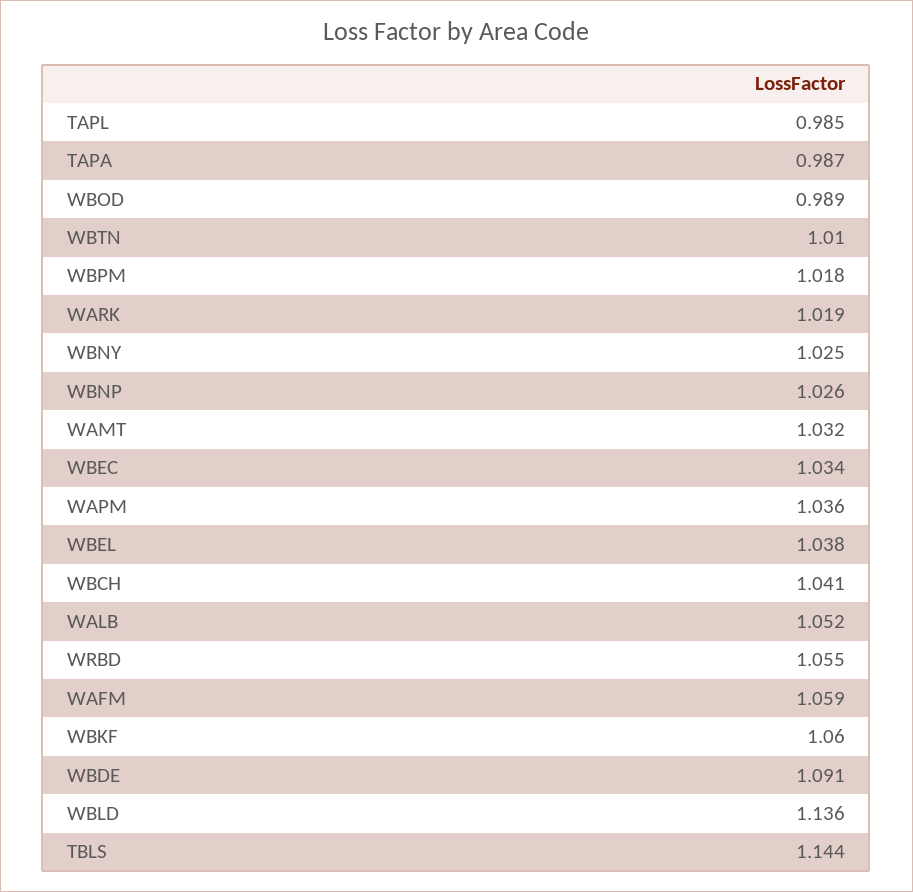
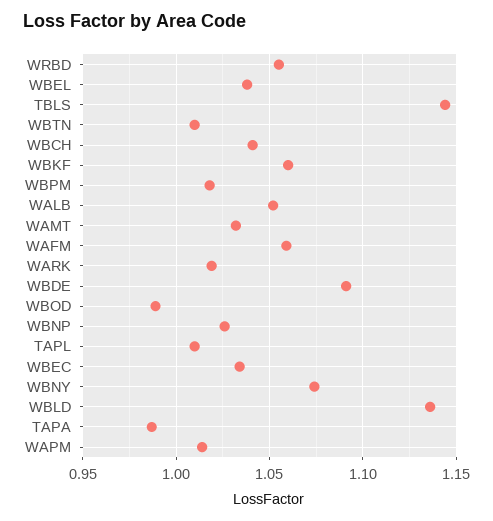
TAPL: 0.985 -> 1.01
WBNY: 1.025 -> 1.075
WAPM: 1.036 -> 1.015

